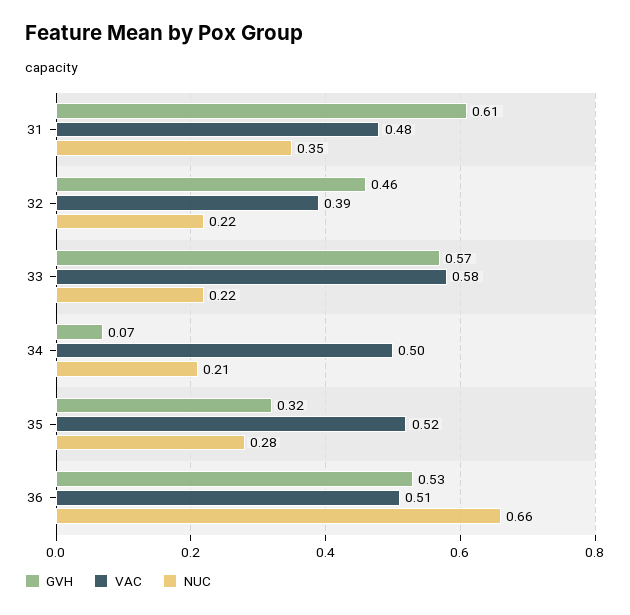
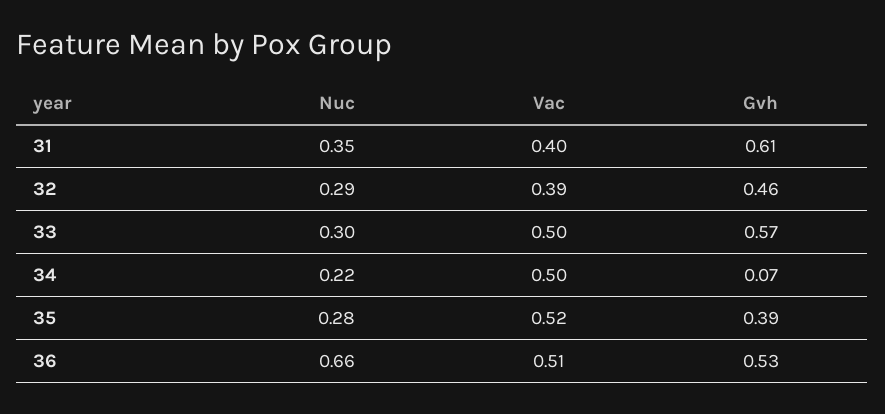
VAC, 31: 0.48 -> 0.4
NUC, 32: 0.22 -> 0.29
VAC, 33: 0.58 -> 0.5
NUC, 33: 0.22 -> 0.3
NUC, 34: 0.21 -> 0.22
GVH, 35: 0.32 -> 0.39

